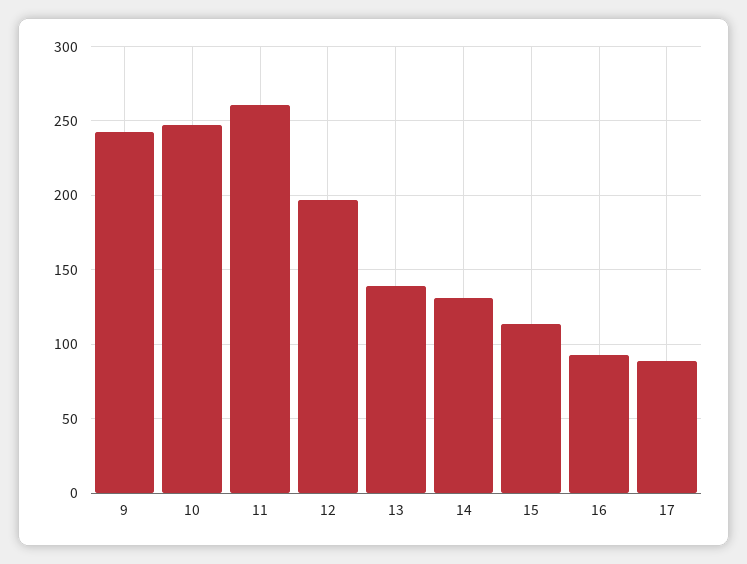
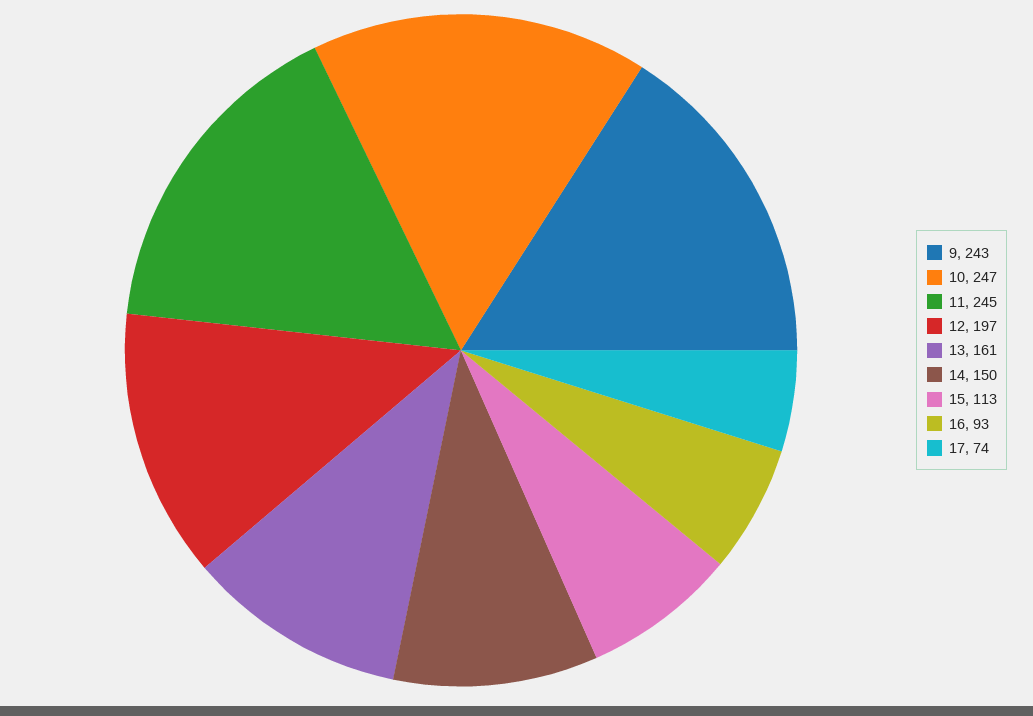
11: 260 -> 245
13: 140 -> 161
14: 130 -> 150
17: 90 -> 74

